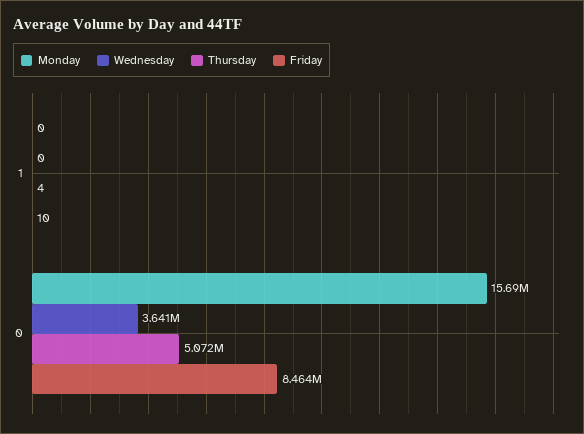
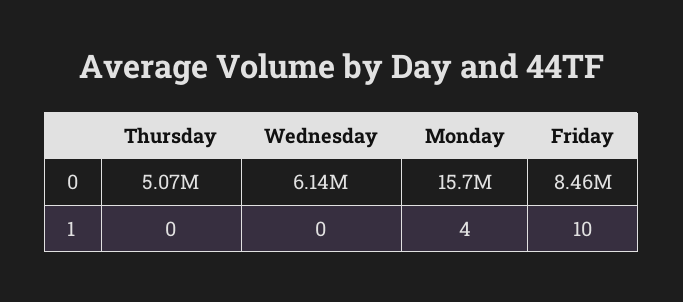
Monday, 1: 0 -> 4
Thursday, 1: 4 -> 0
Wednesday, 0: 3641000 -> 6140000

